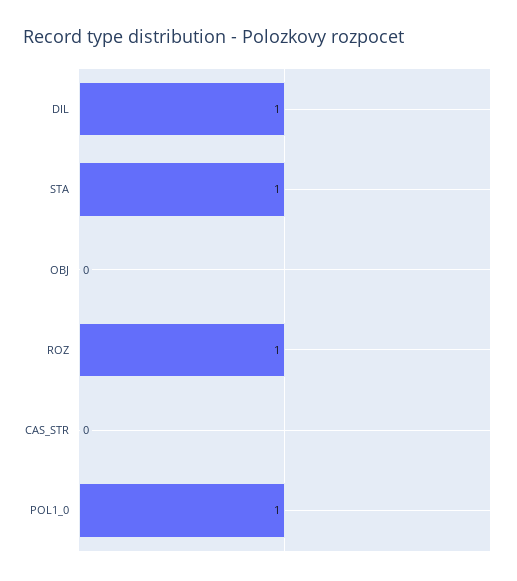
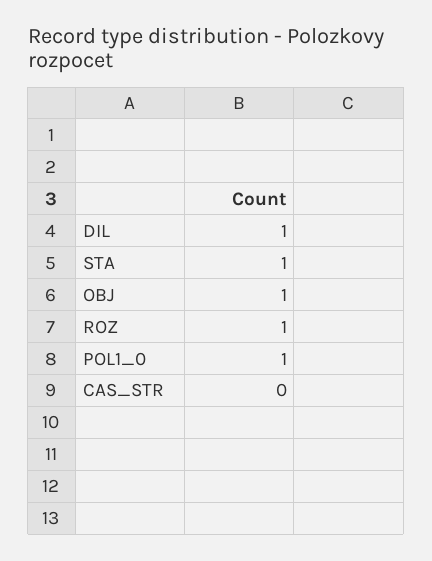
OBJ: 0 -> 1

